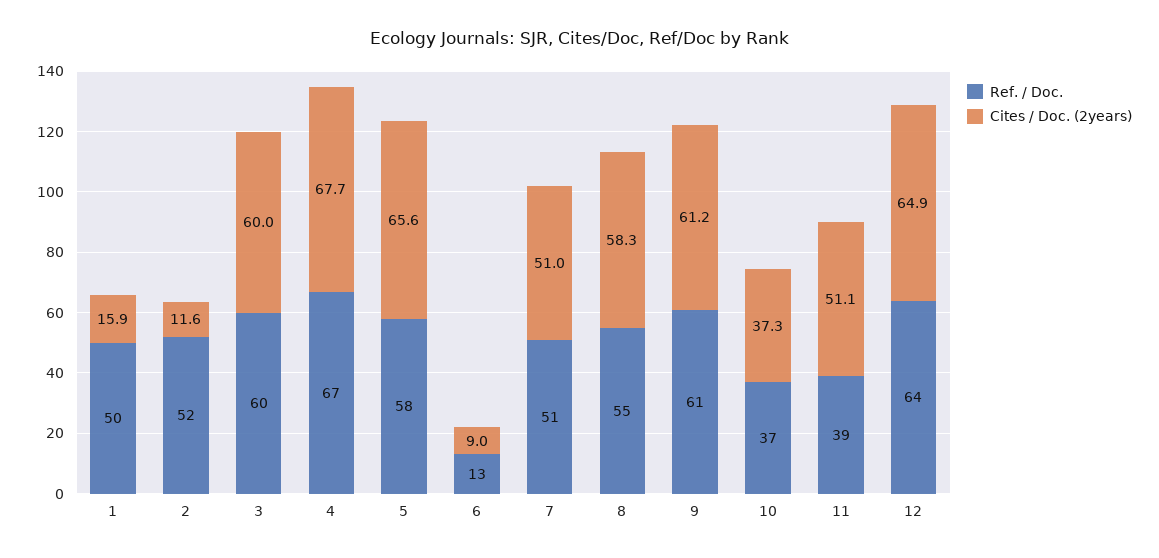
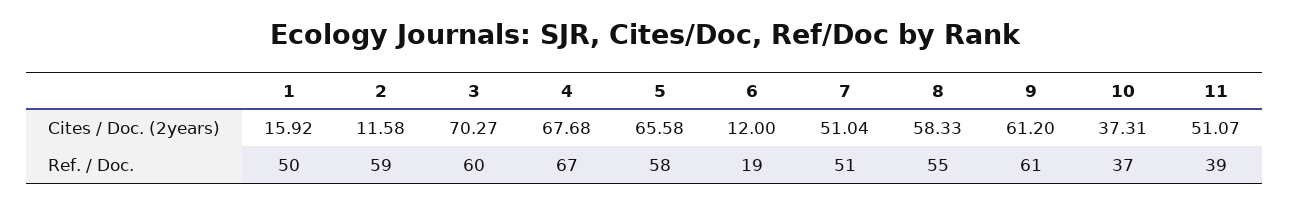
Ref. / Doc., 2: 52 -> 59
Cites / Doc. (2years), 3: 60 -> 70.27
Ref. / Doc., 6: 13 -> 19
Cites / Doc. (2years), 6: 9 -> 12
Ref. / Doc., 12: 64 -> none
Cites / Doc. (2years), 12: 64.9 -> none

